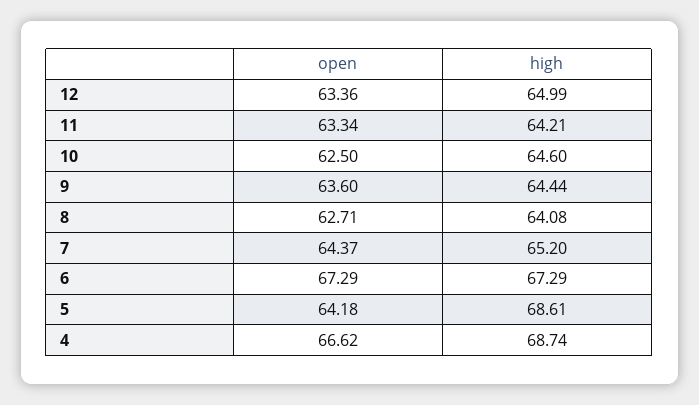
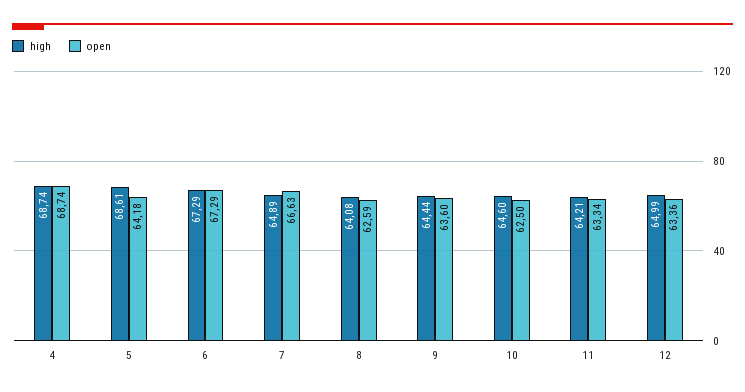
open, 8: 62.71 -> 62.59
open, 7: 64.37 -> 66.63
high, 7: 65.2 -> 64.89
open, 4: 66.62 -> 68.74

